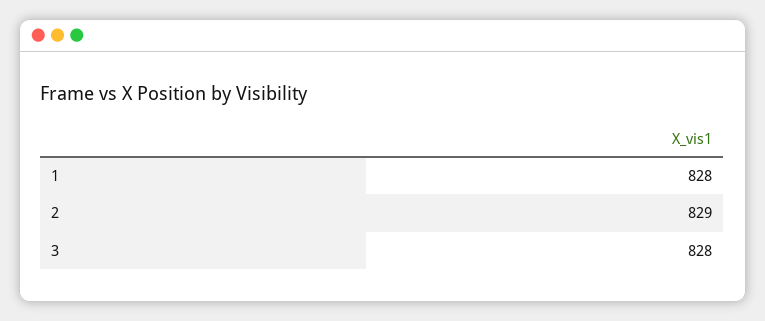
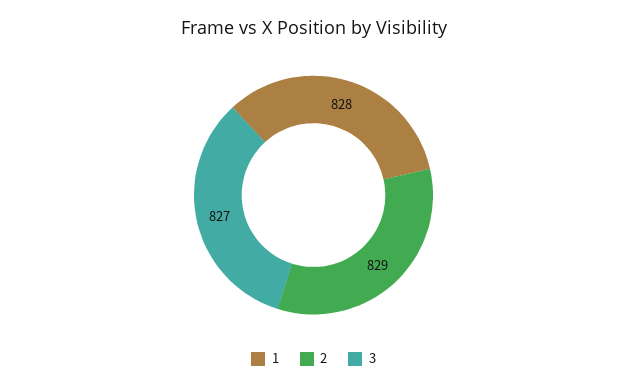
3: 828 -> 827

